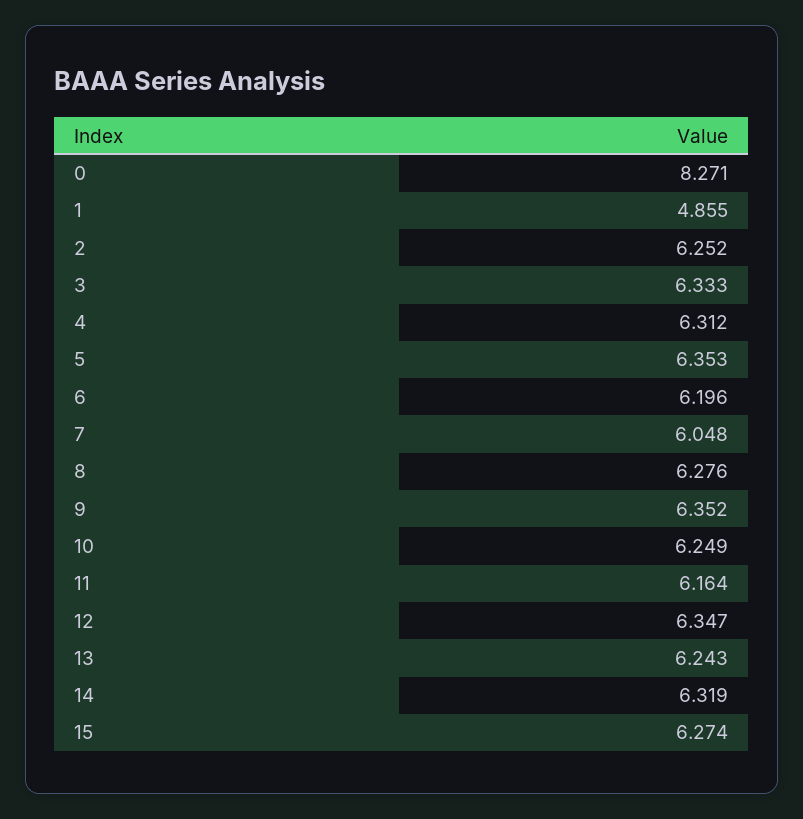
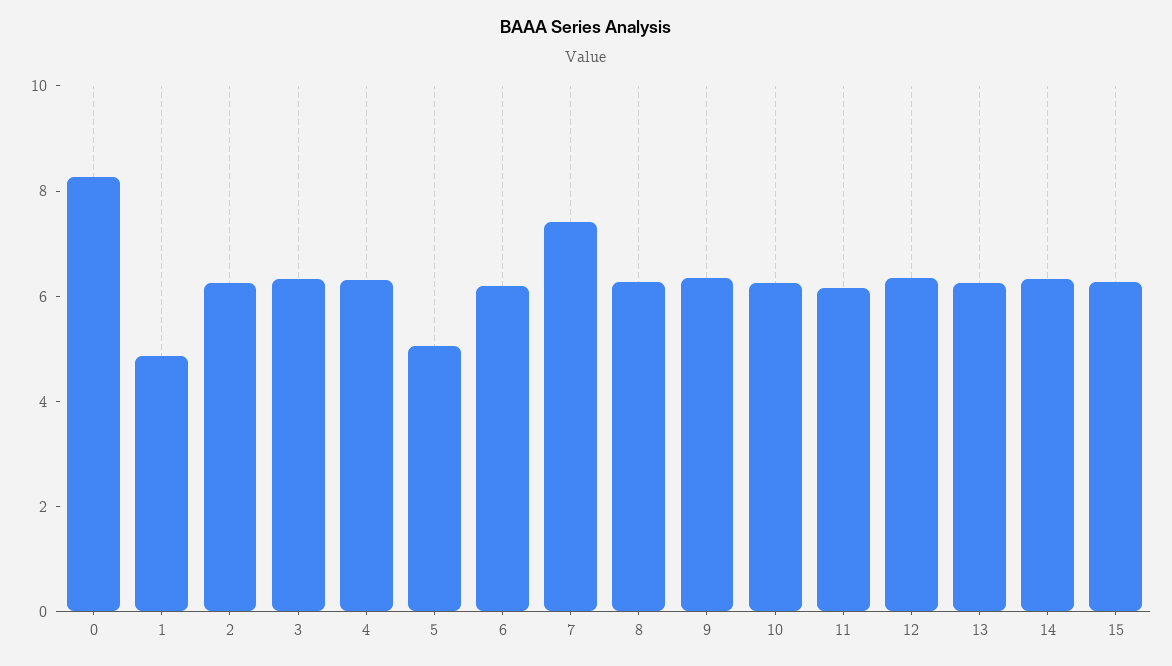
5: 6.353 -> 5
7: 6.048 -> 7.5

